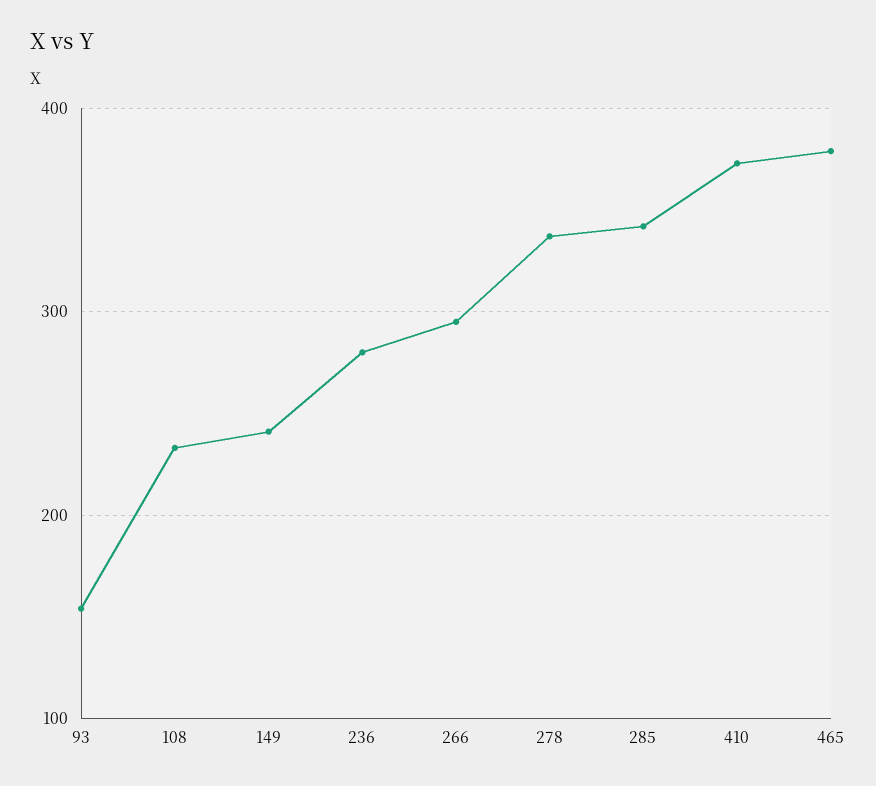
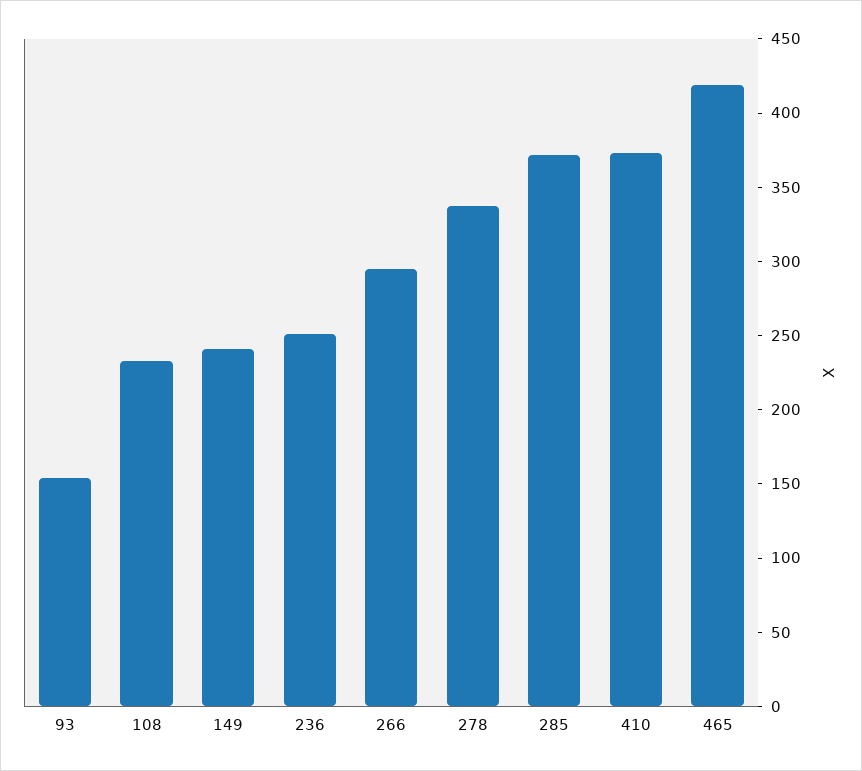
236: 280 -> 250
285: 340 -> 370
465: 380 -> 420

